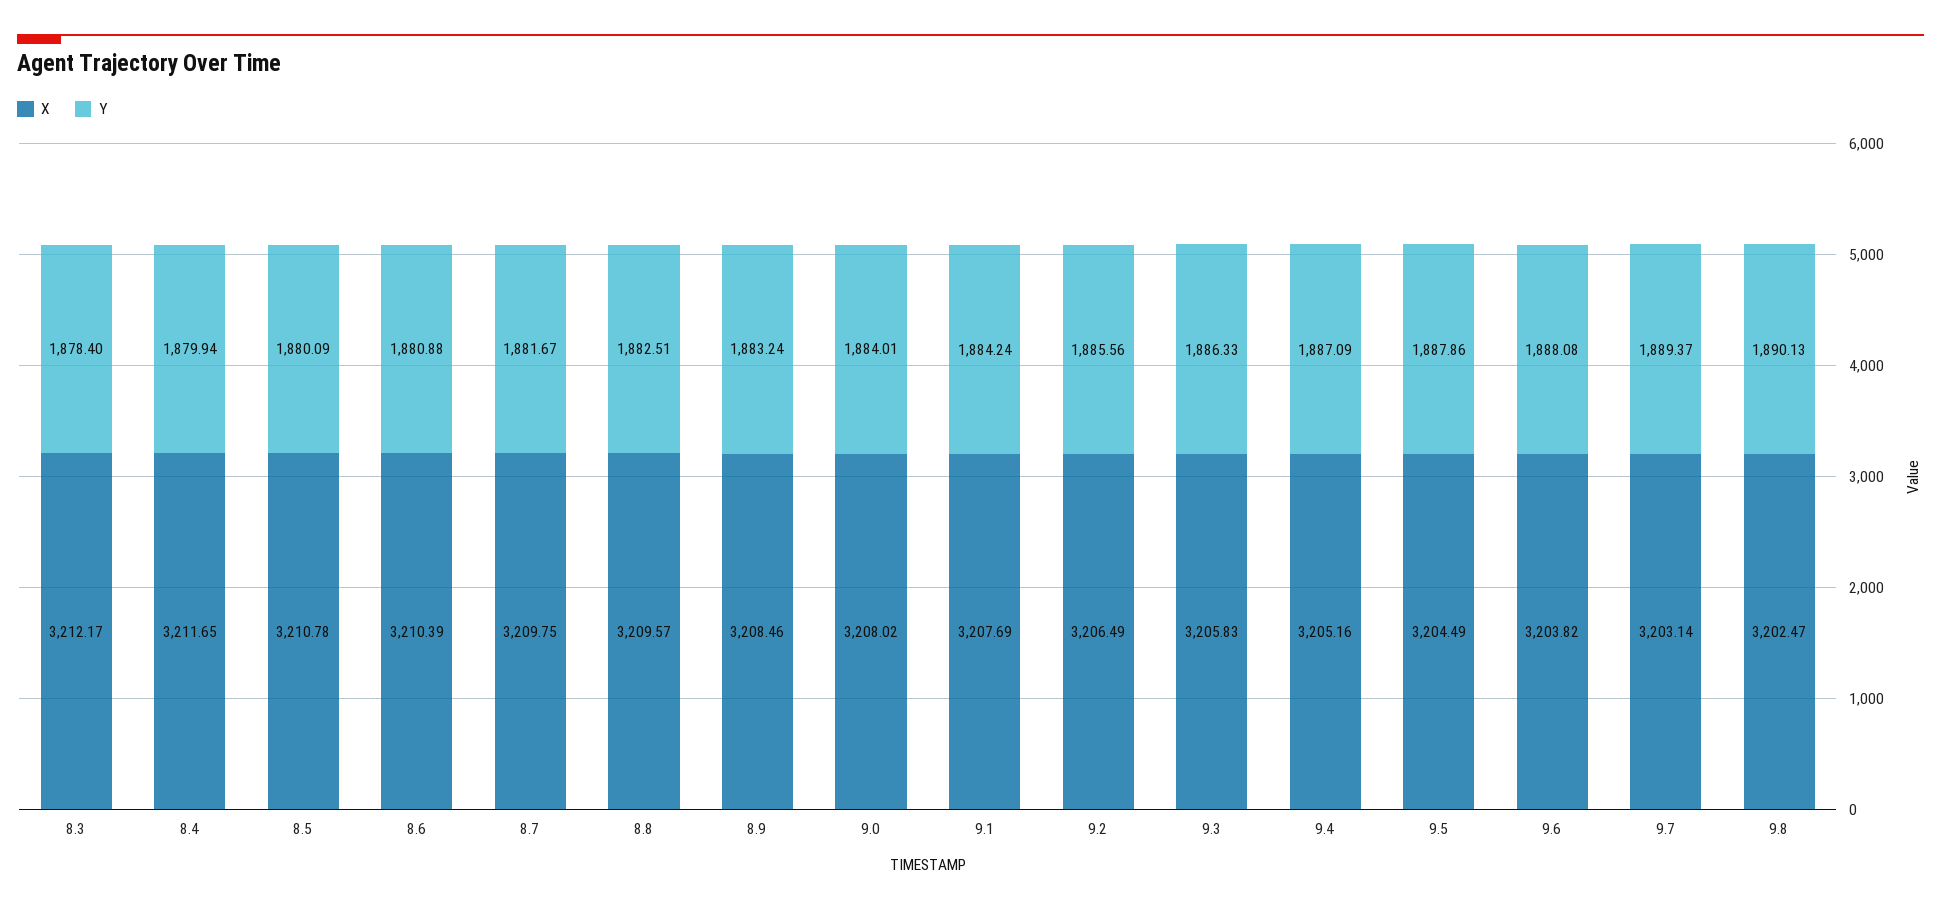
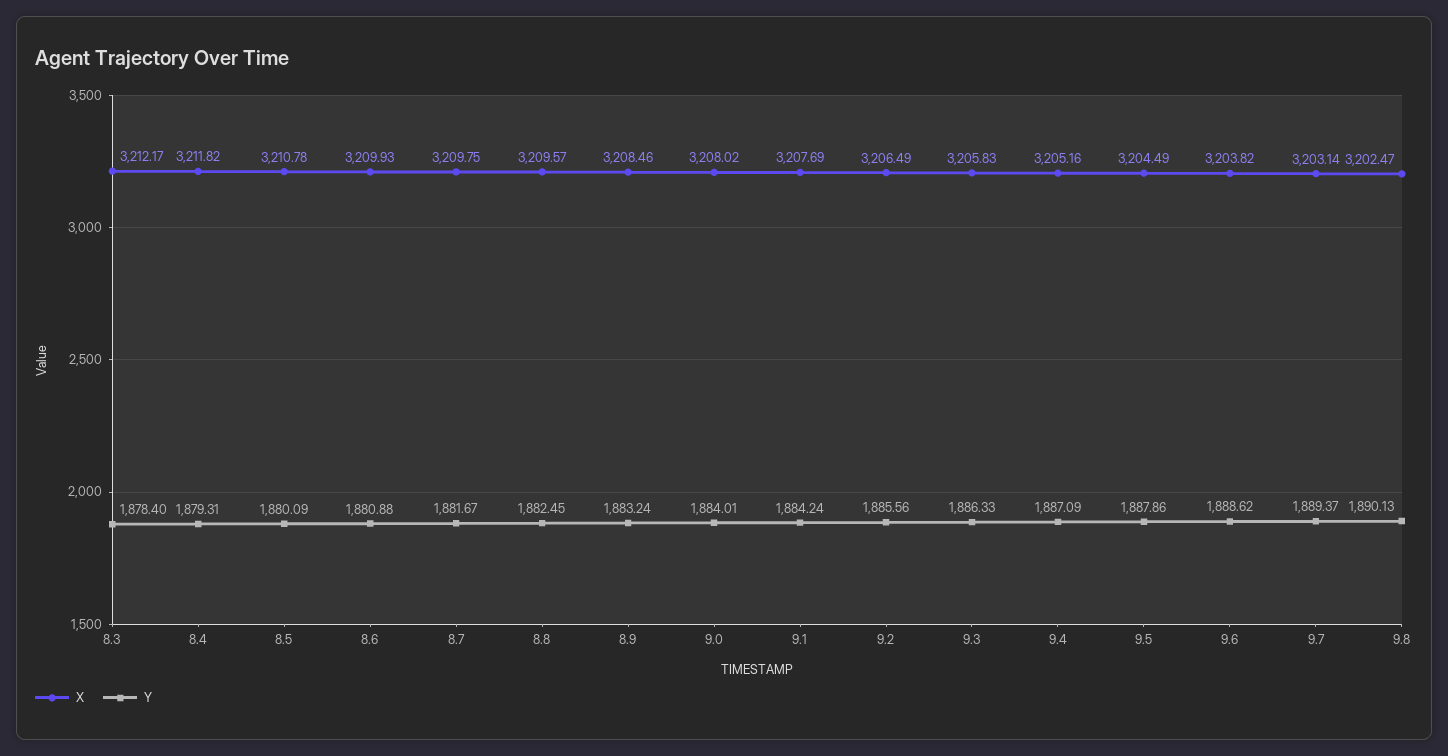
X, 8.4: 3211.65 -> 3211.82
Y, 8.4: 1879.94 -> 1879.31
X, 8.6: 3210.39 -> 3209.93
Y, 8.8: 1882.51 -> 1882.45
Y, 9.6: 1888.08 -> 1888.62

